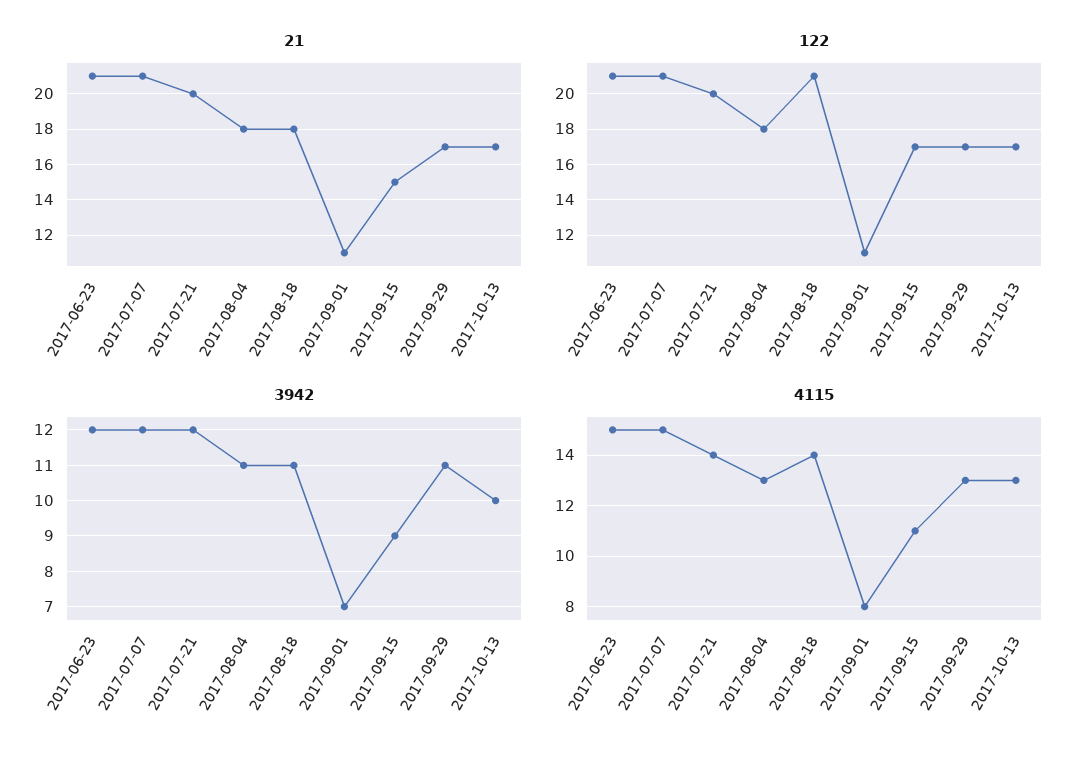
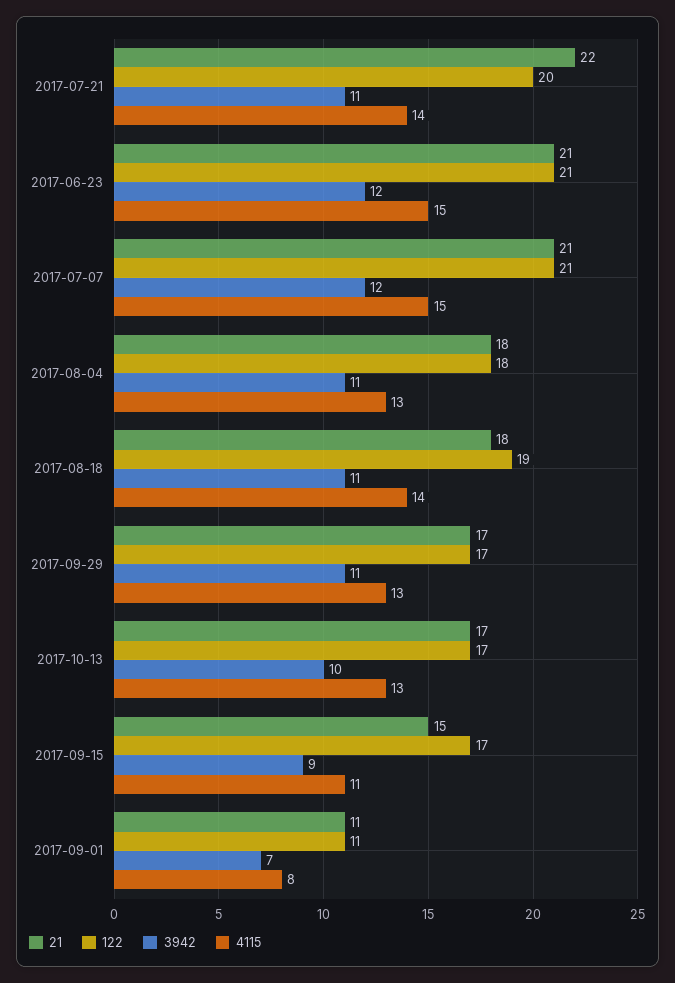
21, 2017-07-21: 20 -> 22
122, 2017-08-18: 21 -> 19
3942, 2017-07-21: 12 -> 11

